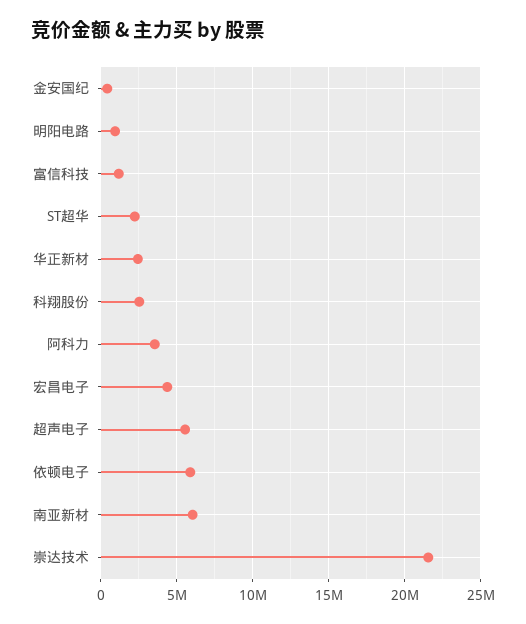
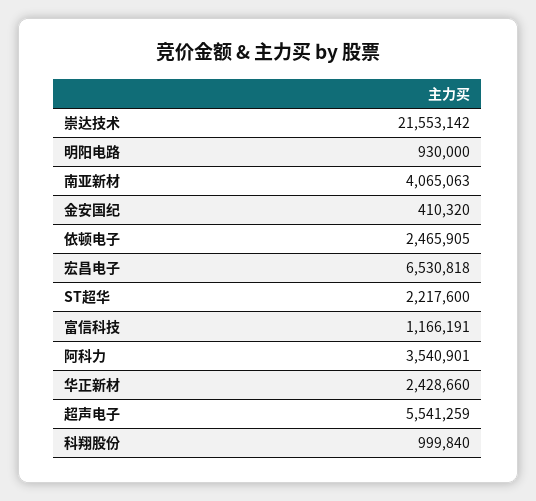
科翔股份: 2500000 -> 999840
宏昌电子: 4500000 -> 6530818
依顿电子: 6000000 -> 2465905
南亚新材: 6000000 -> 4065063

